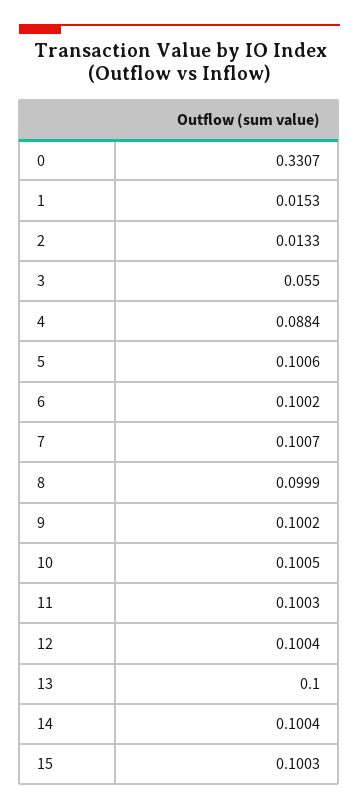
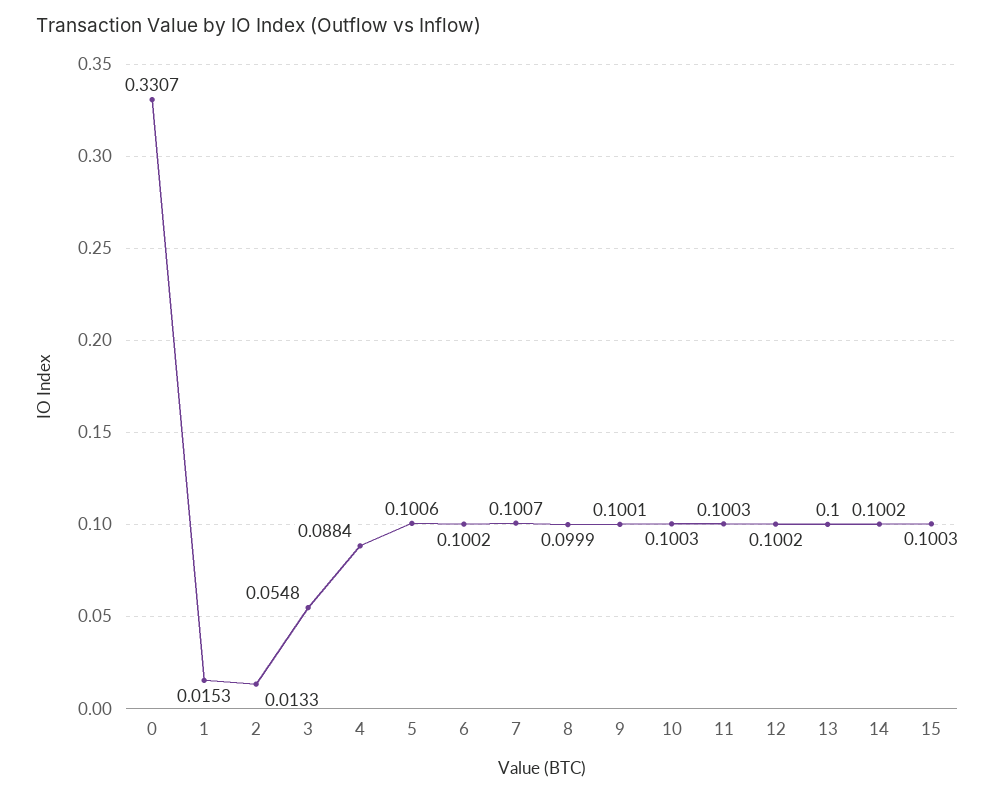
3: 0.055 -> 0.0548
9: 0.1002 -> 0.1001
10: 0.1005 -> 0.1003
12: 0.1004 -> 0.1002
14: 0.1004 -> 0.1002

